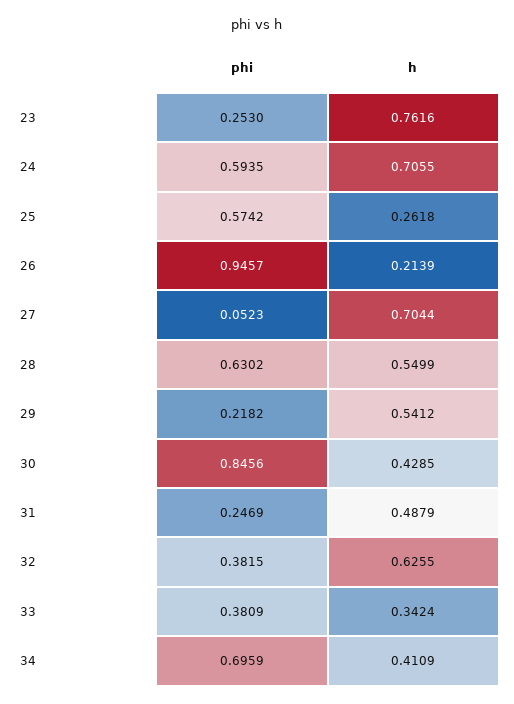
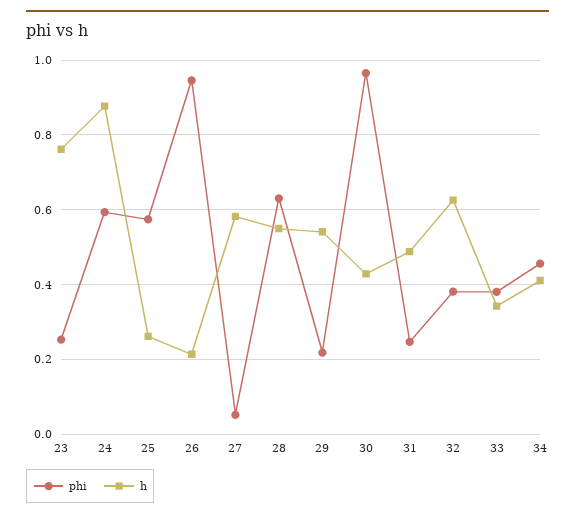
h, 24: 0.7055 -> 0.88
h, 27: 0.7044 -> 0.58
phi, 30: 0.8456 -> 0.96
phi, 34: 0.6959 -> 0.46

